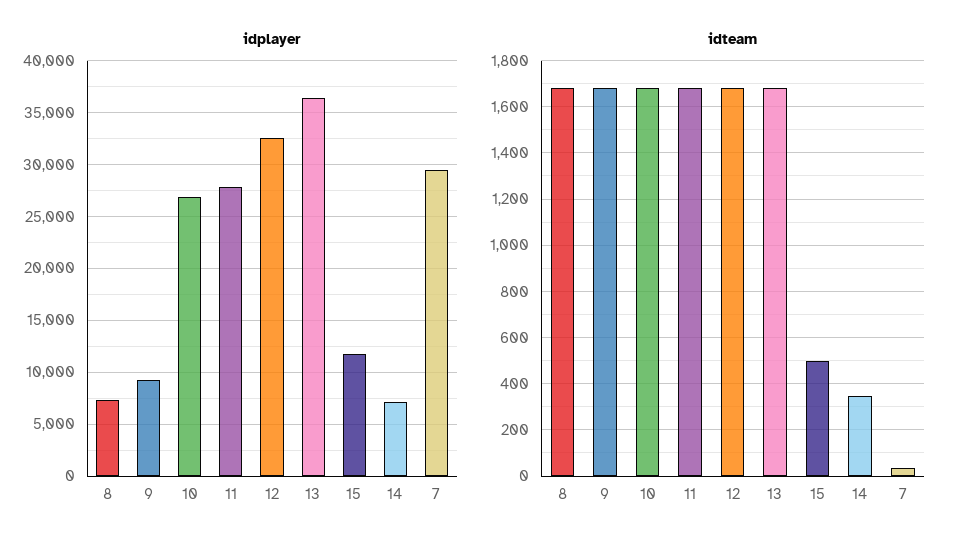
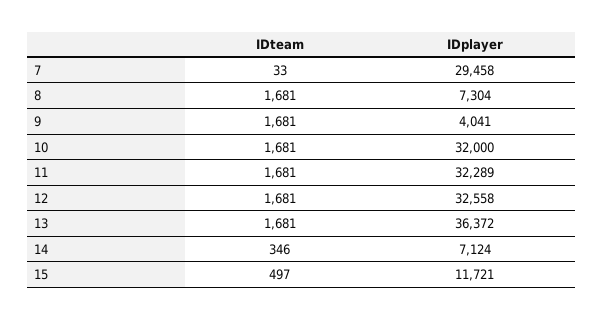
idplayer, 9: 9000 -> 4041
idplayer, 10: 27000 -> 32000
idplayer, 11: 28000 -> 32289

